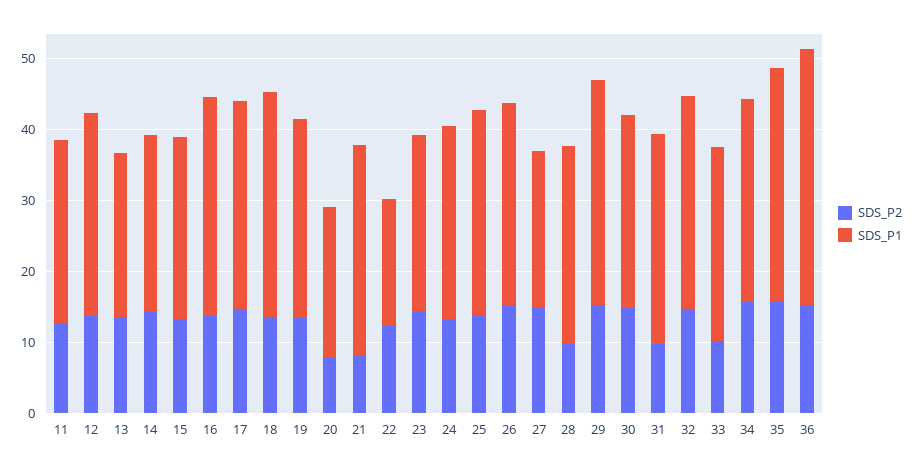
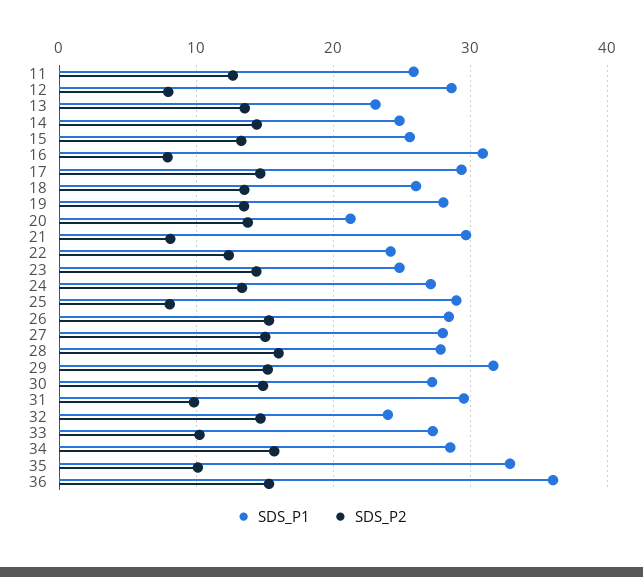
SDS_P2, 12: 14 -> 8
SDS_P2, 16: 14 -> 8
SDS_P1, 18: 32 -> 26
SDS_P2, 20: 8 -> 14
SDS_P1, 22: 18 -> 24
SDS_P2, 25: 14 -> 8
SDS_P1, 27: 22 -> 28
SDS_P2, 28: 10 -> 16
SDS_P1, 32: 30 -> 24
SDS_P2, 35: 16 -> 10

